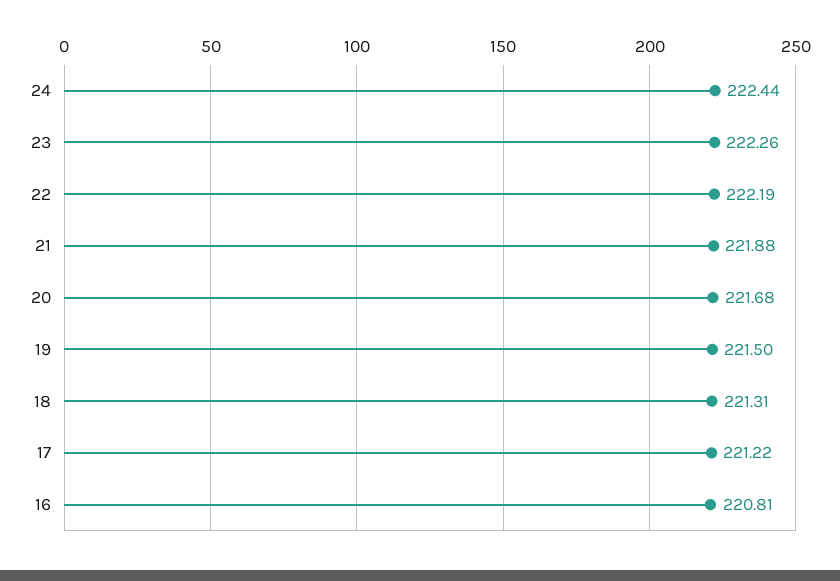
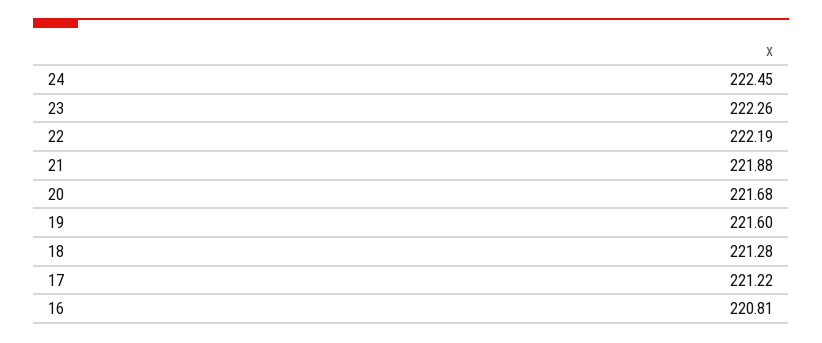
24: 222.44 -> 222.45
19: 221.5 -> 221.6
18: 221.31 -> 221.28

